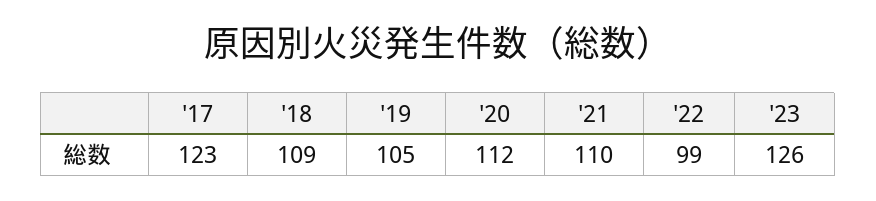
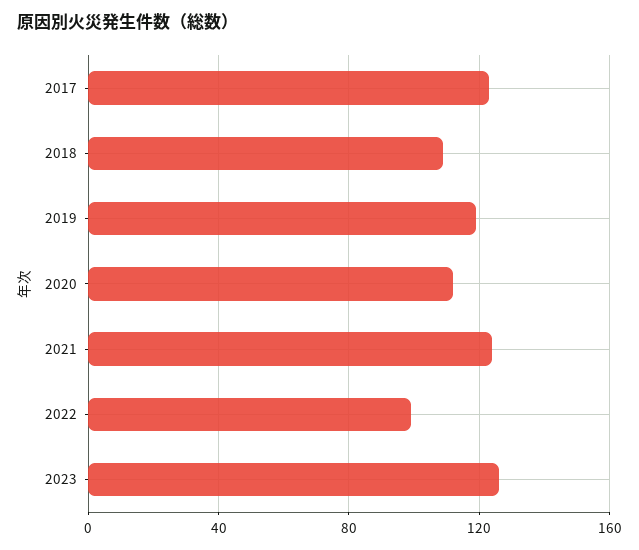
'19: 105 -> 120
'21: 110 -> 125

